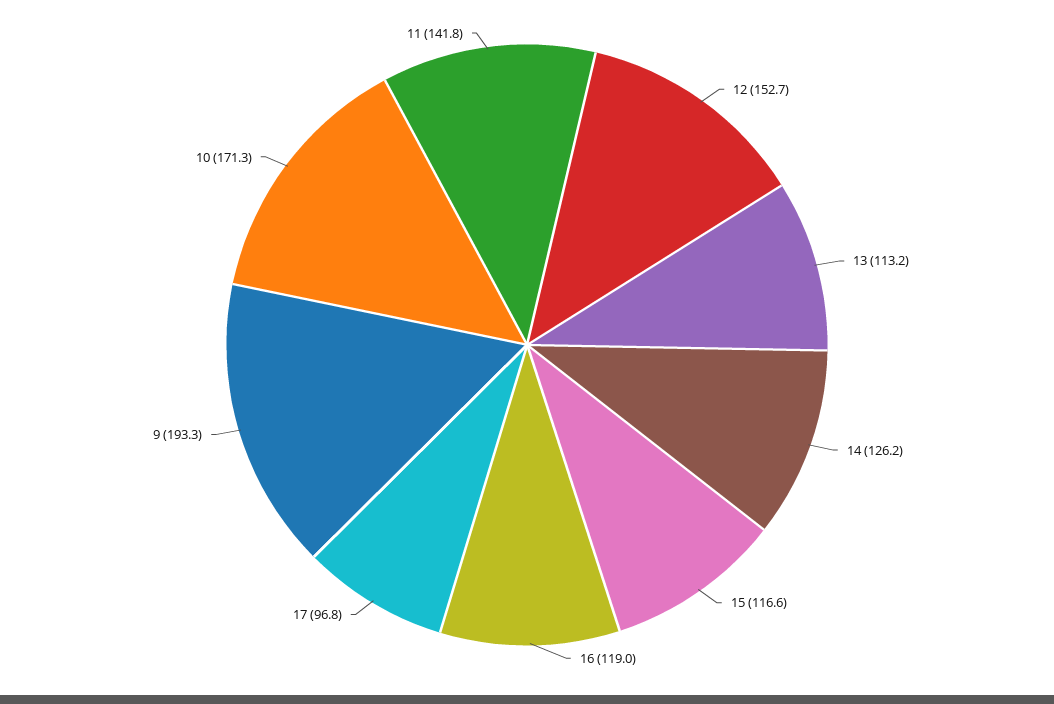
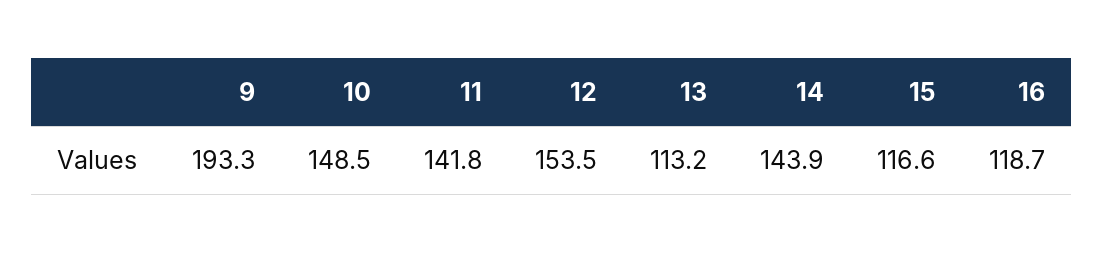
12: 152.7 -> 153.5
14: 126.2 -> 143.9
16: 119 -> 118.7
17: 96.8 -> none
10: 171.3 -> 148.5

